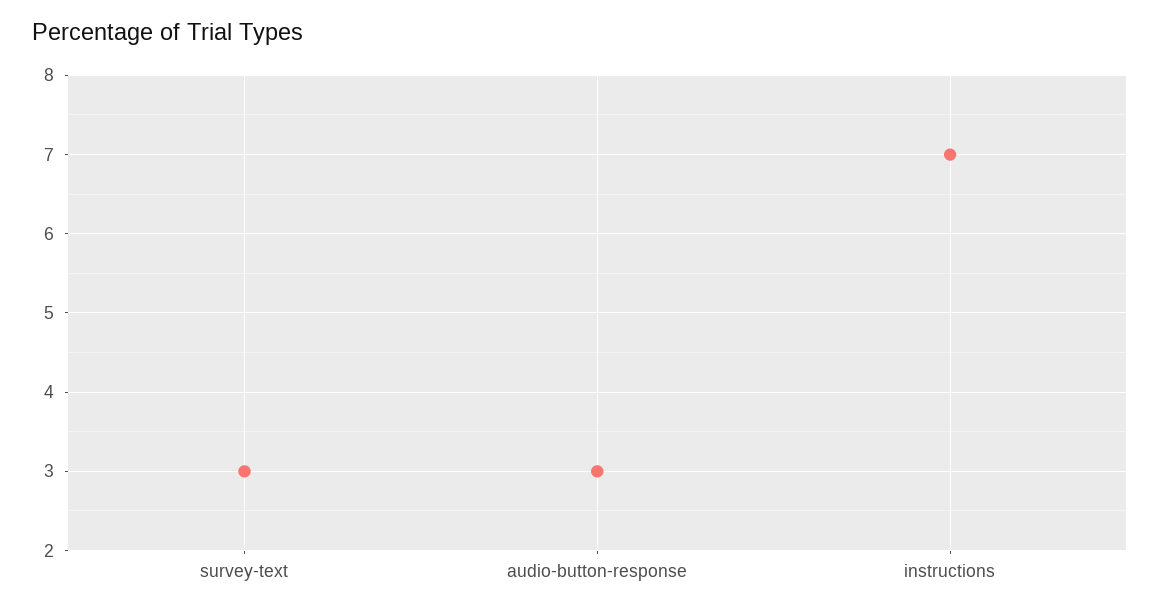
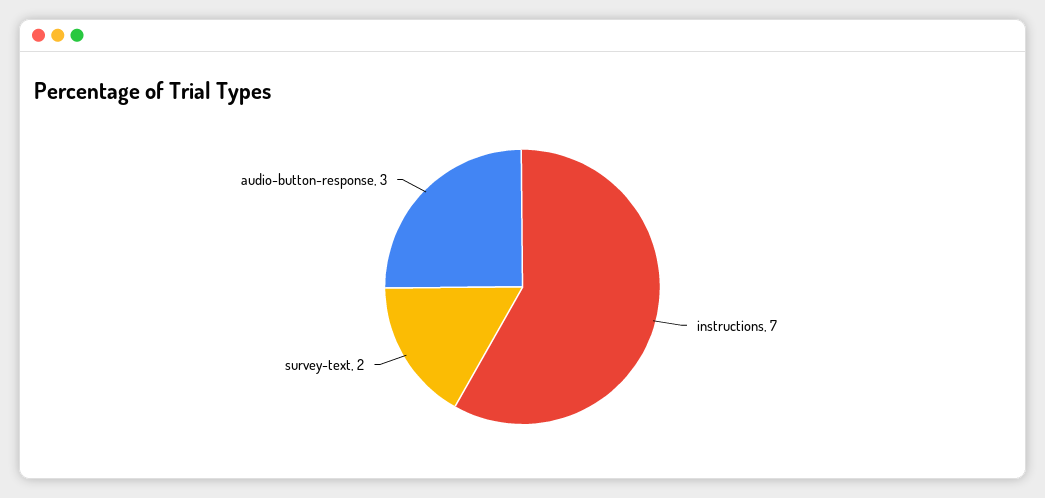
survey-text: 3 -> 2

